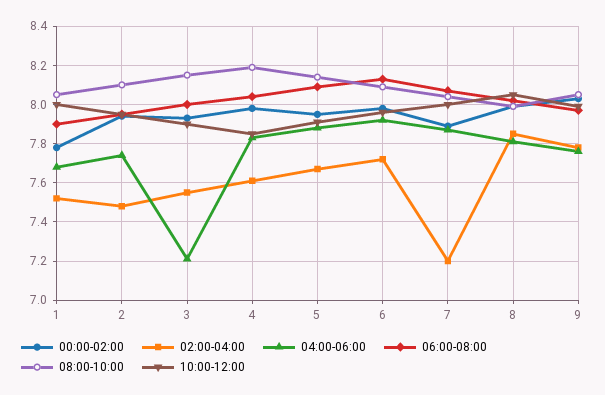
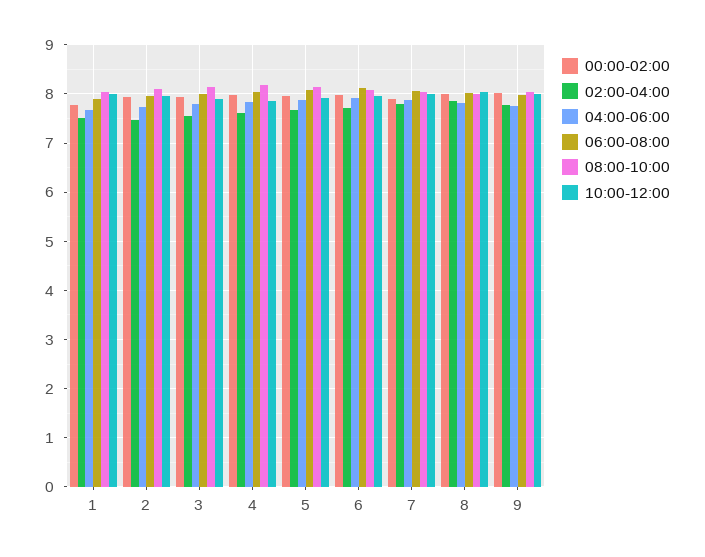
04:00-06:00, 3: 7.2 -> 7.8
02:00-04:00, 7: 7.2 -> 7.8

